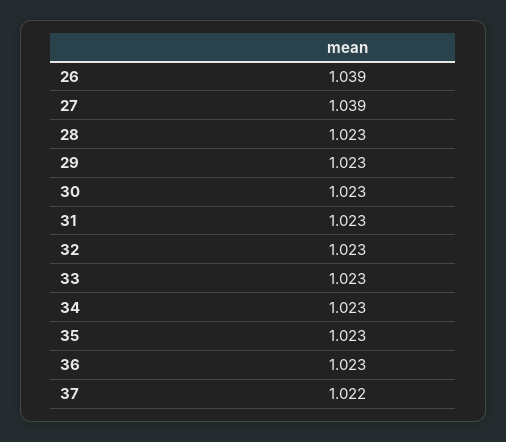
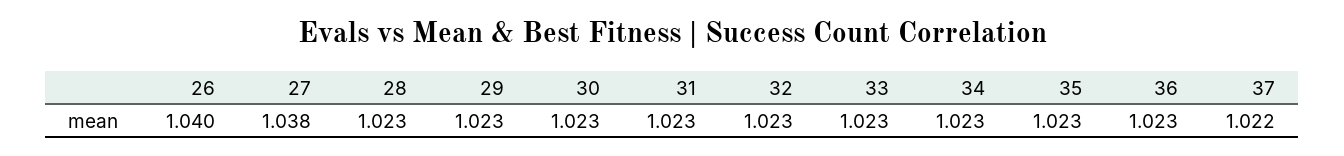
26: 1.039 -> 1.04
27: 1.039 -> 1.038

